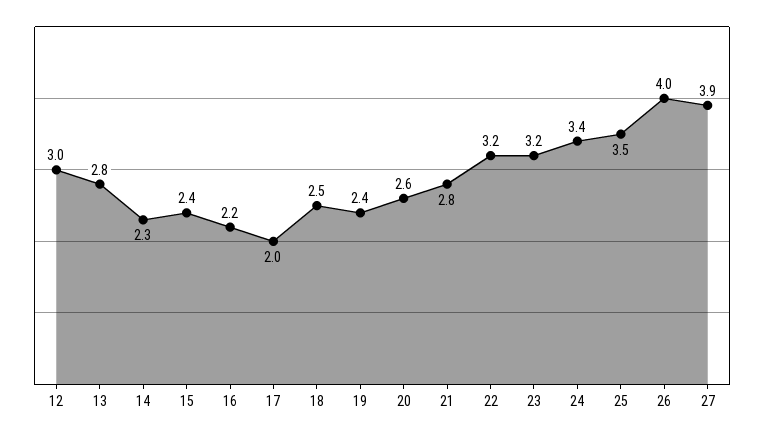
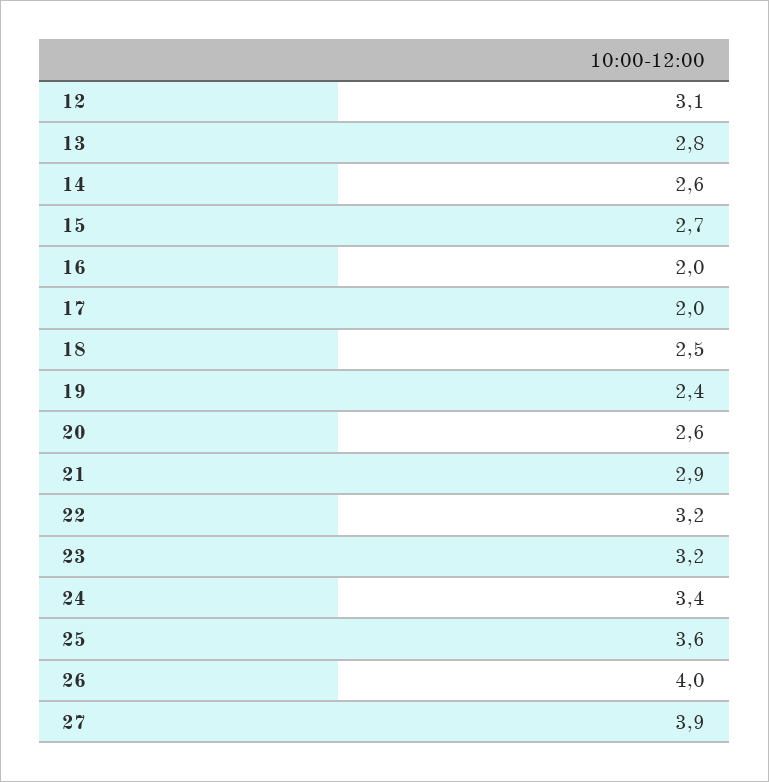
12: 3 -> 3.1
14: 2.3 -> 2.6
15: 2.4 -> 2.7
16: 2.2 -> 2
21: 2.8 -> 2.9
25: 3.5 -> 3.6

